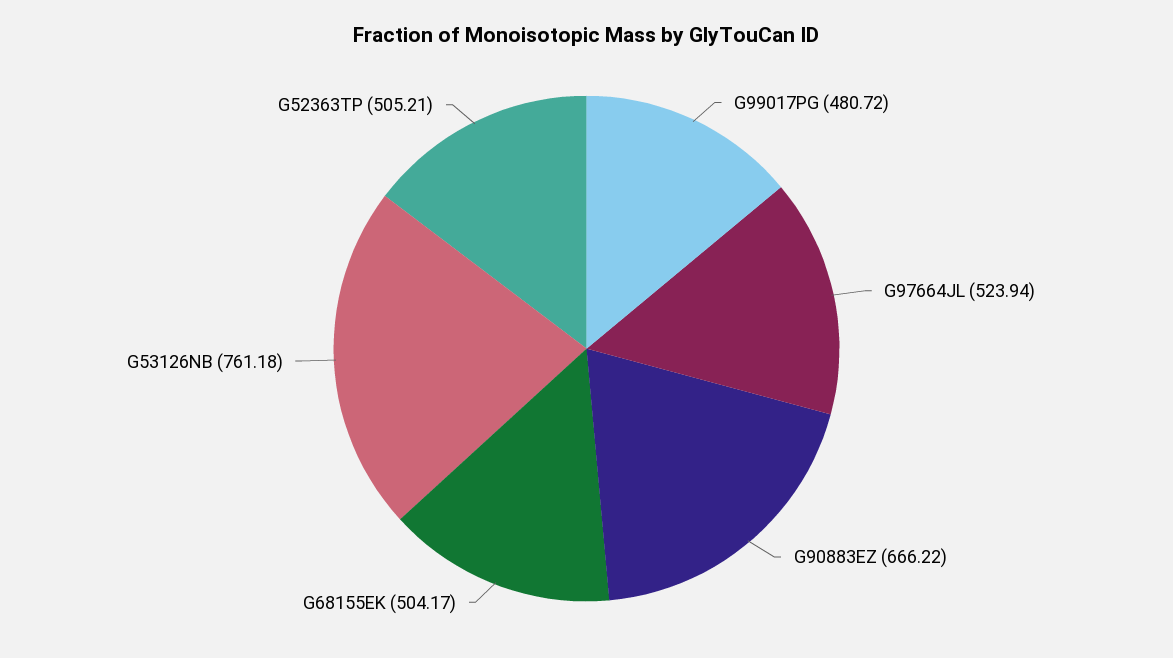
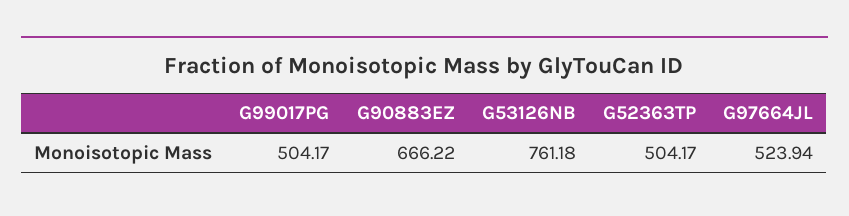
G99017PG: 480.72 -> 504.17
G68155EK: 504.17 -> none
G52363TP: 505.21 -> 504.17

